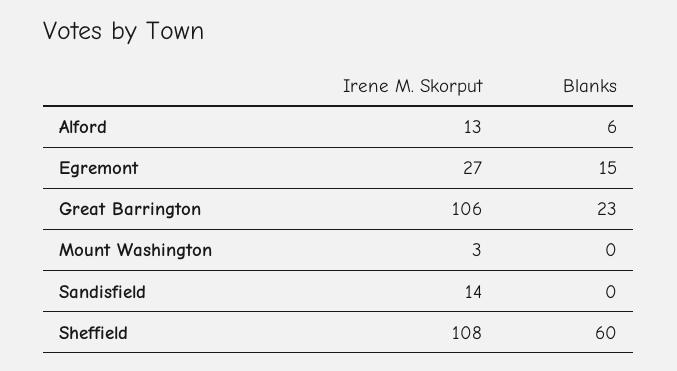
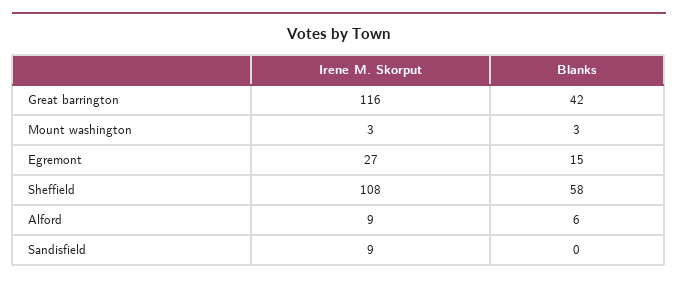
Irene M. Skorput, Alford: 13 -> 9
Irene M. Skorput, Great Barrington: 106 -> 116
Blanks, Great Barrington: 23 -> 42
Blanks, Mount Washington: 0 -> 3
Irene M. Skorput, Sandisfield: 14 -> 9
Blanks, Sheffield: 60 -> 58

